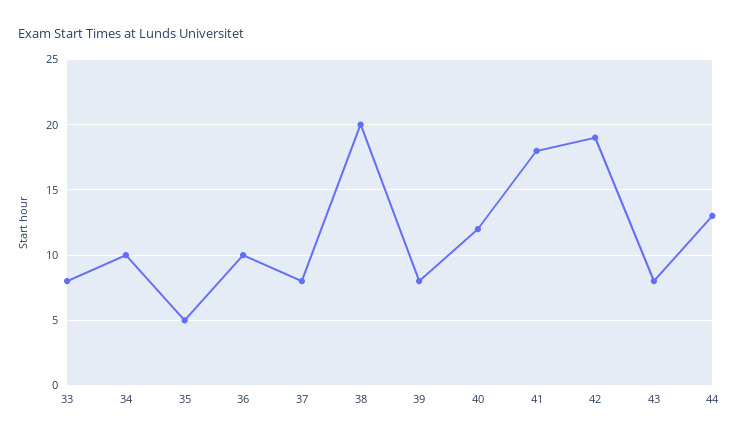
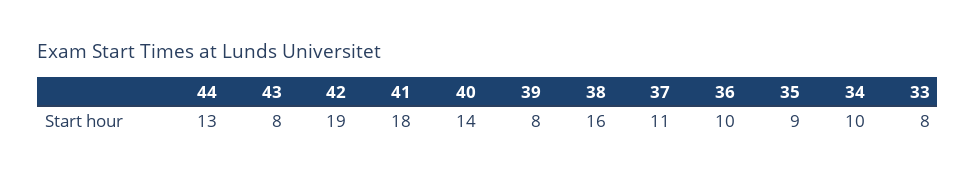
35: 5 -> 9
37: 8 -> 11
38: 20 -> 16
40: 12 -> 14

